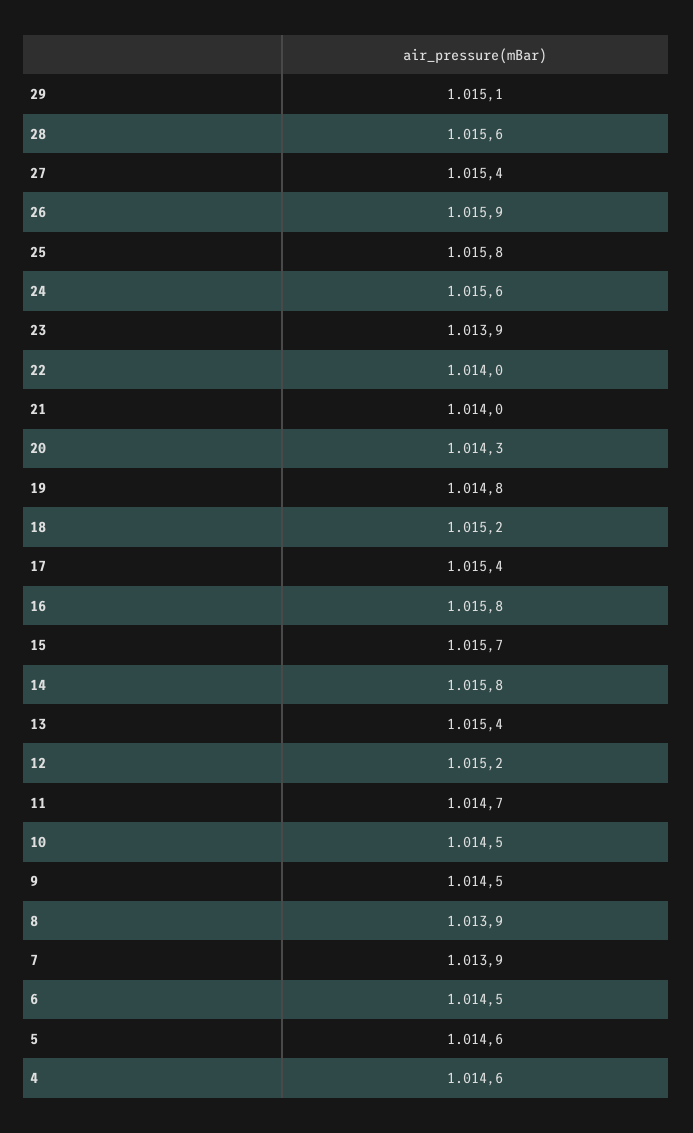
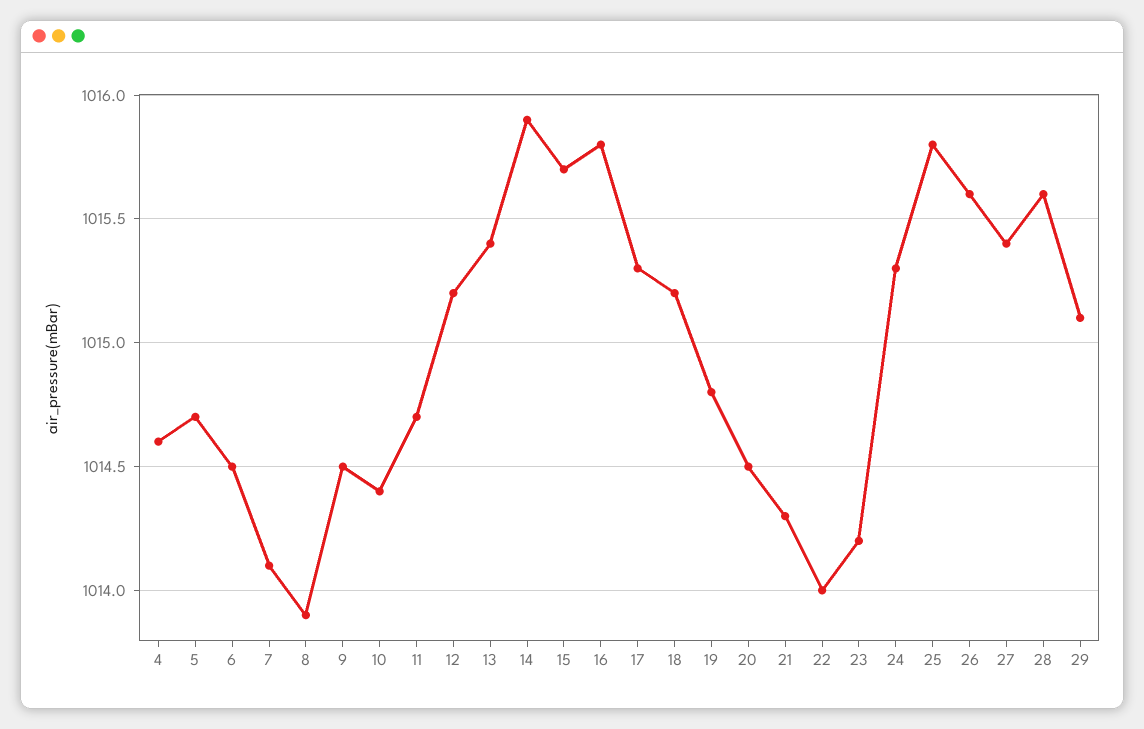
26: 1015.9 -> 1015.6
24: 1015.6 -> 1015.3
23: 1013.9 -> 1014.2
21: 1014 -> 1014.3
20: 1014.3 -> 1014.5
17: 1015.4 -> 1015.3
14: 1015.8 -> 1015.9
10: 1014.5 -> 1014.4
7: 1013.9 -> 1014.1
5: 1014.6 -> 1014.7

